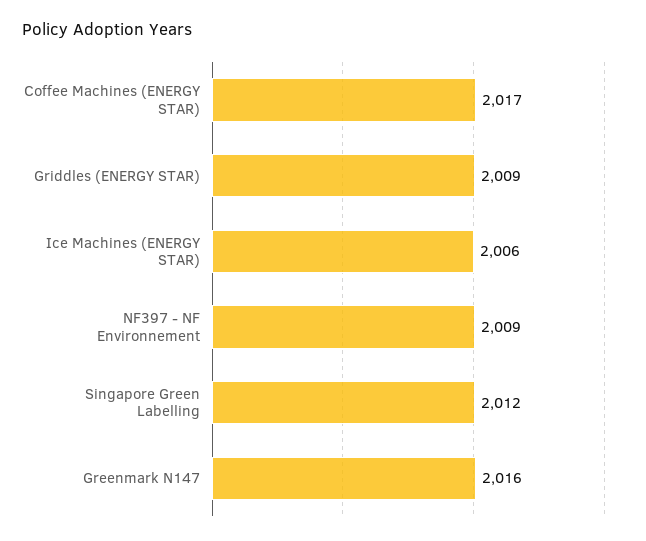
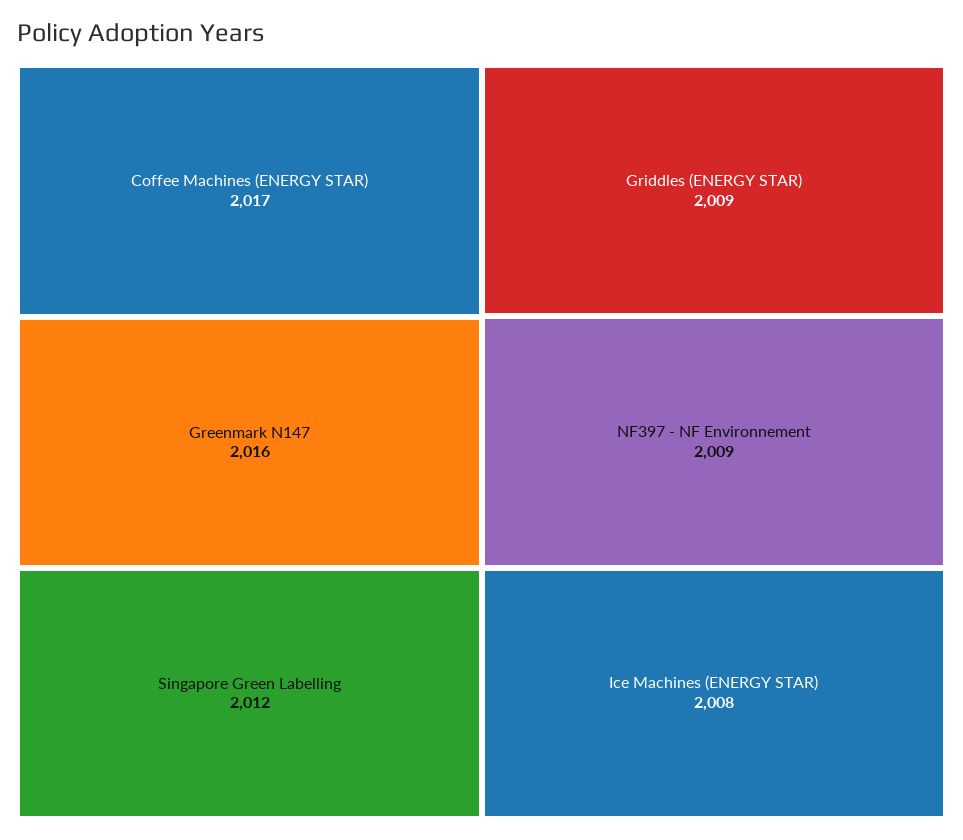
Ice Machines (ENERGY STAR): 2006 -> 2008

